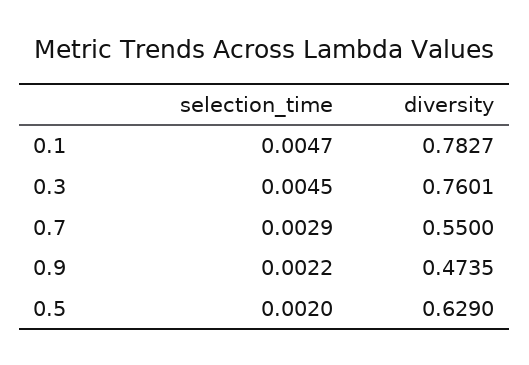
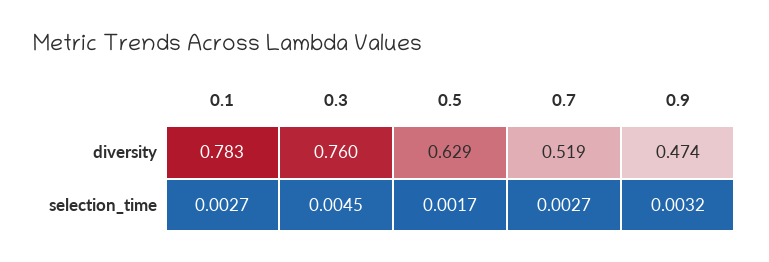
selection_time, 0.1: 0.0047 -> 0.0027
selection_time, 0.7: 0.0029 -> 0.0027
diversity, 0.7: 0.55 -> 0.519
selection_time, 0.9: 0.0022 -> 0.0032
selection_time, 0.5: 0.002 -> 0.0017

